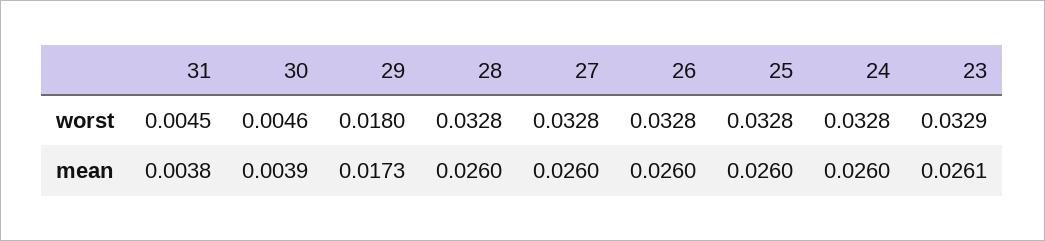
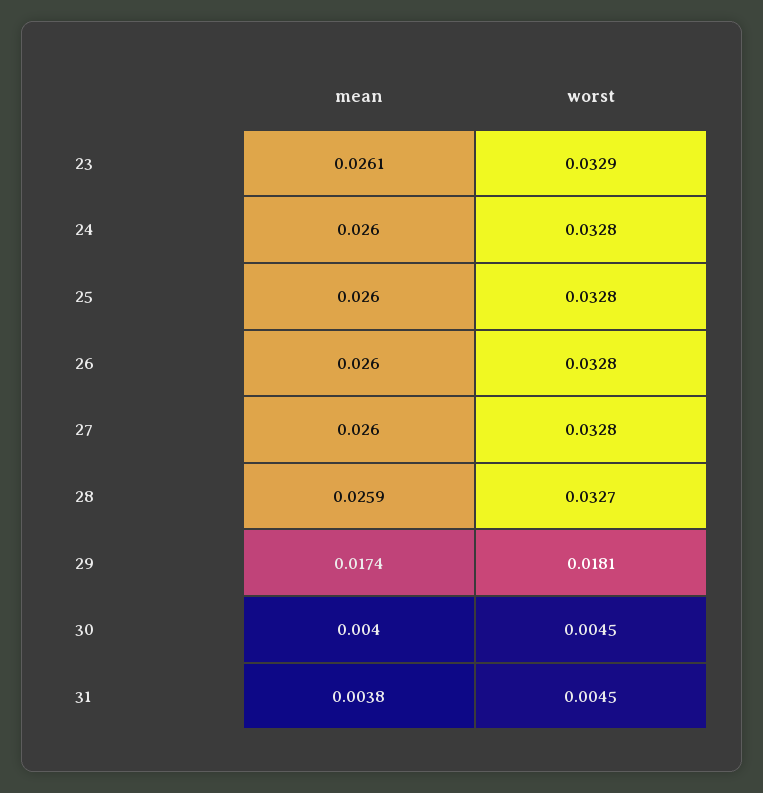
30, worst: 0.0046 -> 0.0045
29, worst: 0.018 -> 0.0181
28, worst: 0.0328 -> 0.0327
30, mean: 0.0039 -> 0.004
29, mean: 0.0173 -> 0.0174
28, mean: 0.026 -> 0.0259

